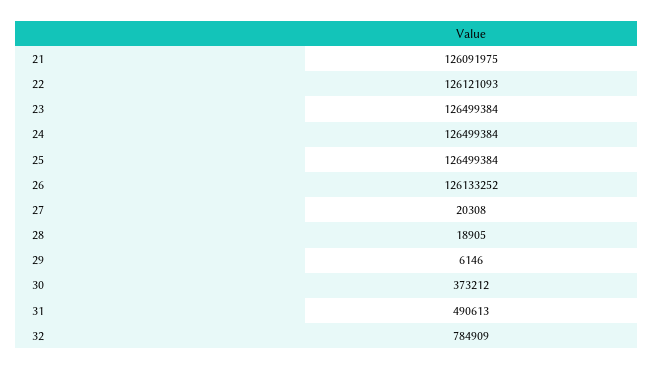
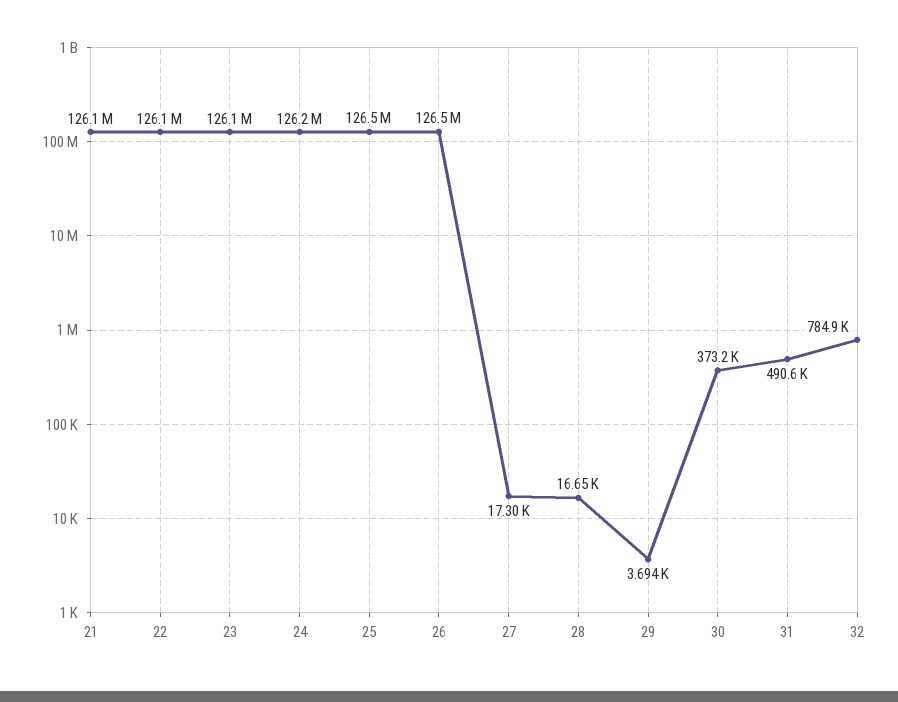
23: 126499384 -> 126100000
24: 126499384 -> 126200000
26: 126133252 -> 126500000
27: 20308 -> 17300
28: 18905 -> 16650
29: 6146 -> 3694

